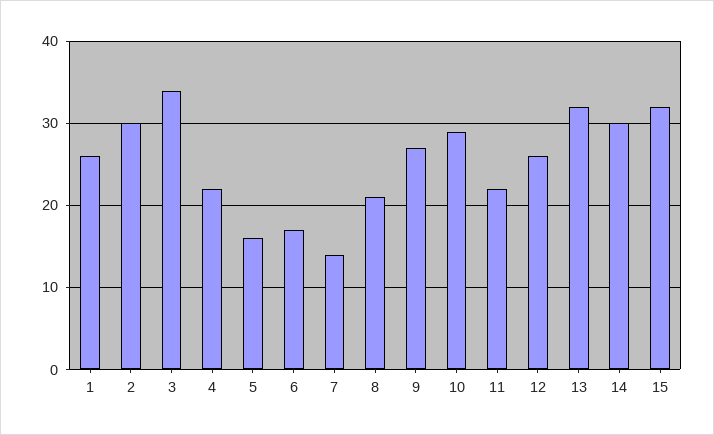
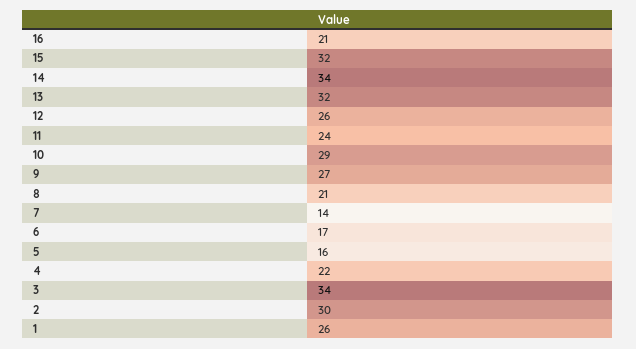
11: 22 -> 24
14: 30 -> 34
16: none -> 21

